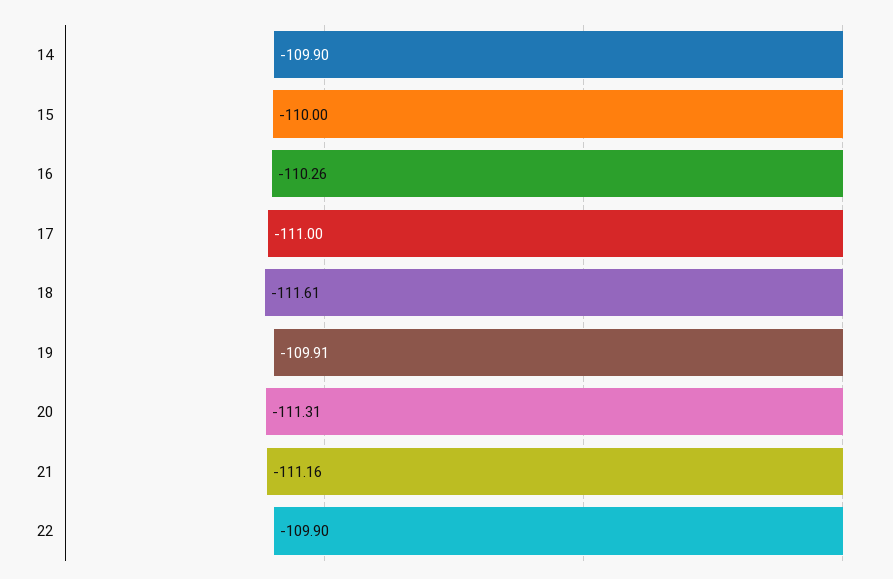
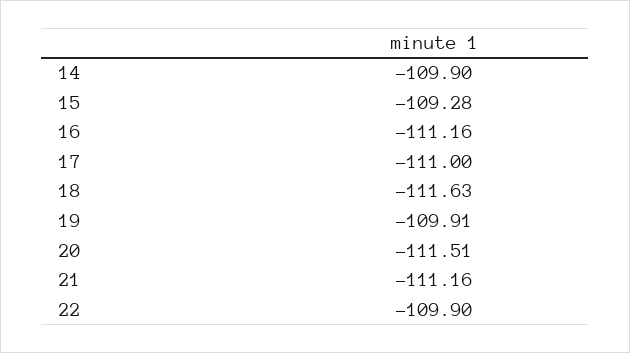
15: -110 -> -109.28
16: -110.26 -> -111.16
18: -111.61 -> -111.63
20: -111.31 -> -111.51

